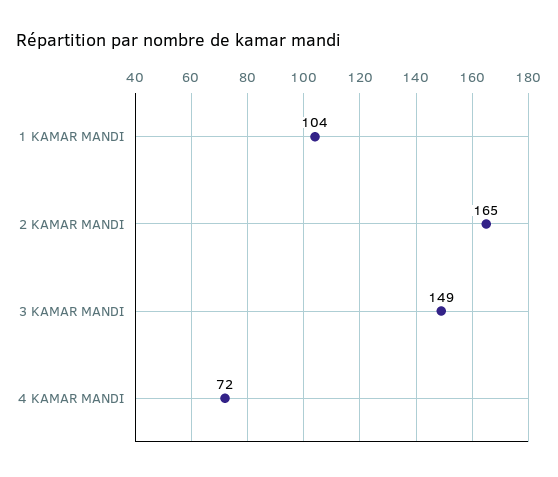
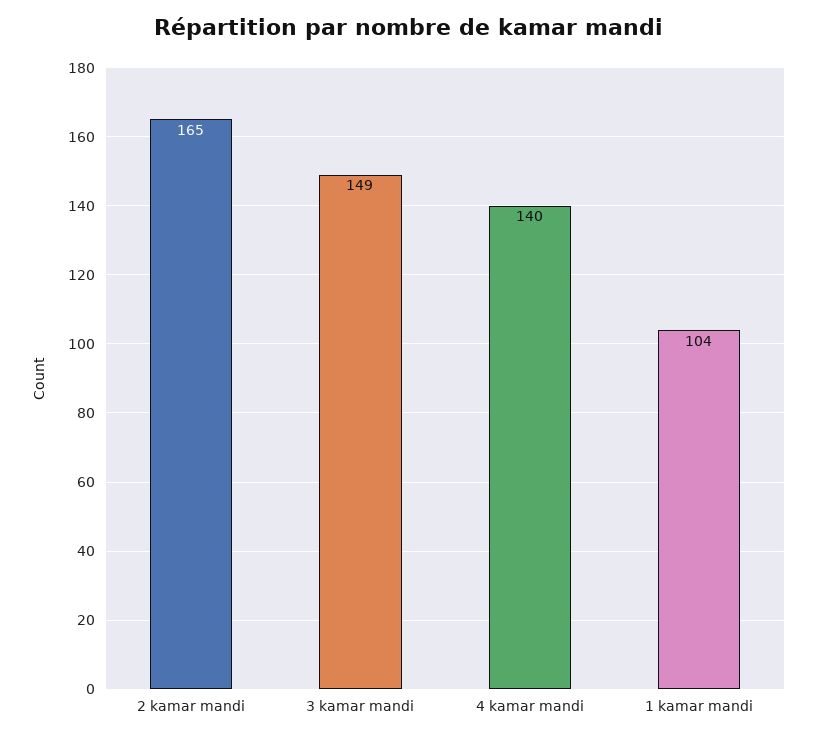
4 KAMAR MANDI: 72 -> 140

